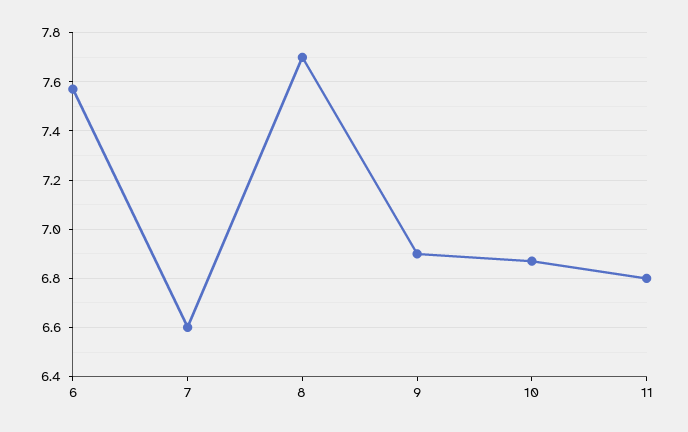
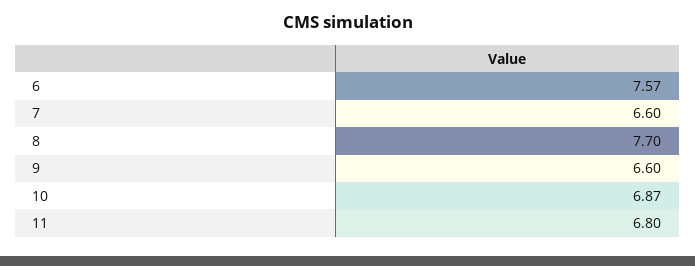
9: 6.9 -> 6.6

